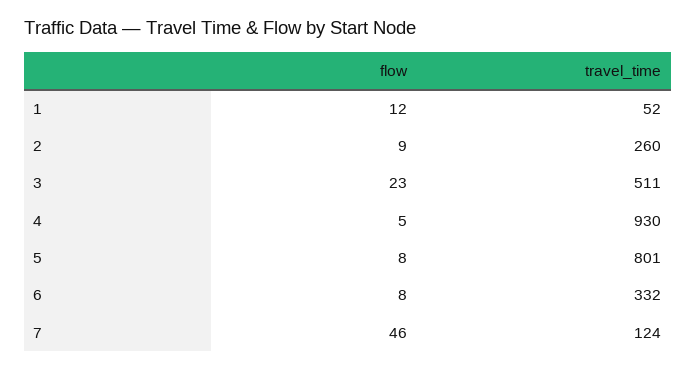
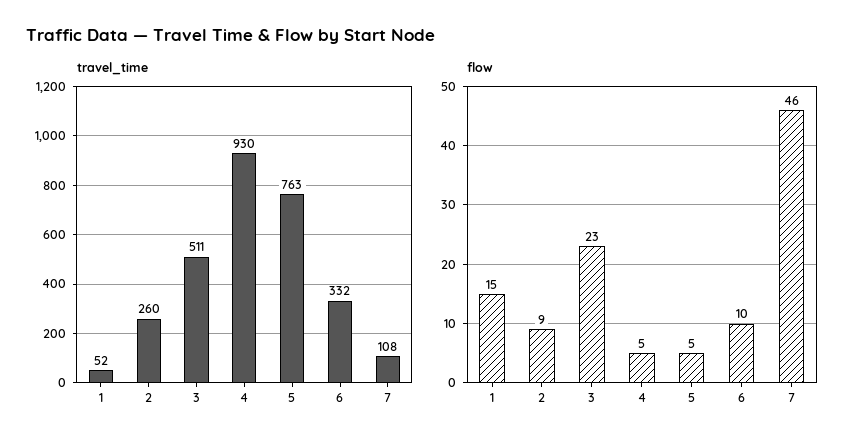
flow, 1: 12 -> 15
flow, 5: 8 -> 5
travel_time, 5: 801 -> 763
flow, 6: 8 -> 10
travel_time, 7: 124 -> 108

